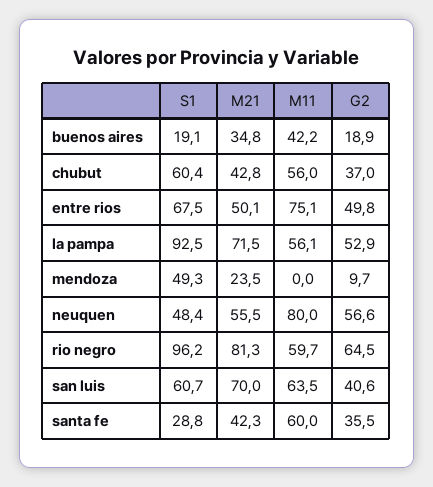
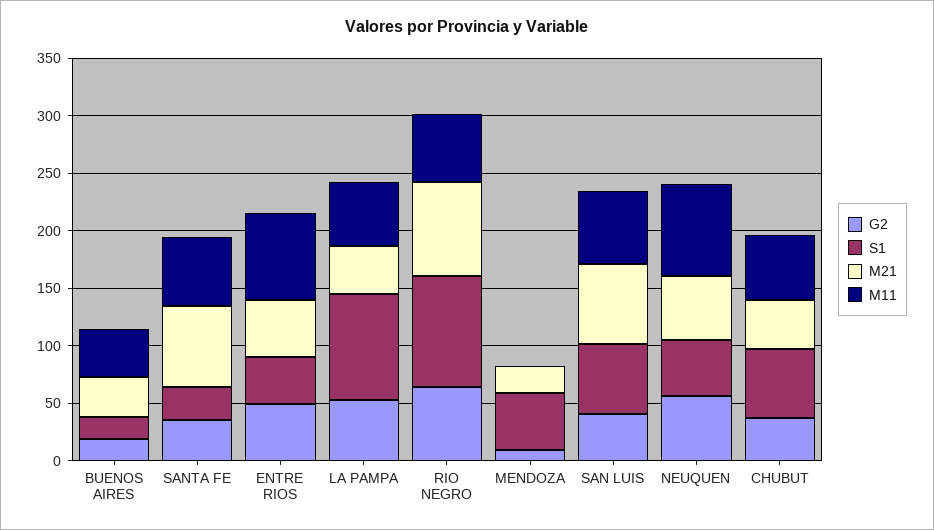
S1, entre rios: 67.5 -> 40
M21, la pampa: 71.5 -> 40
M21, santa fe: 42.3 -> 70

